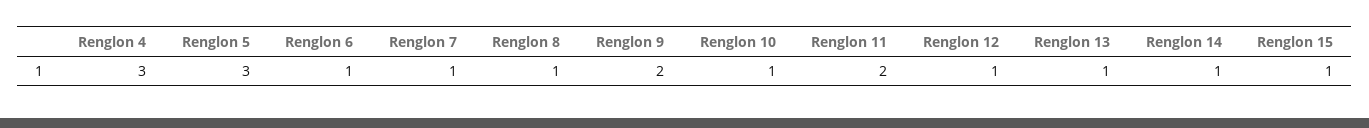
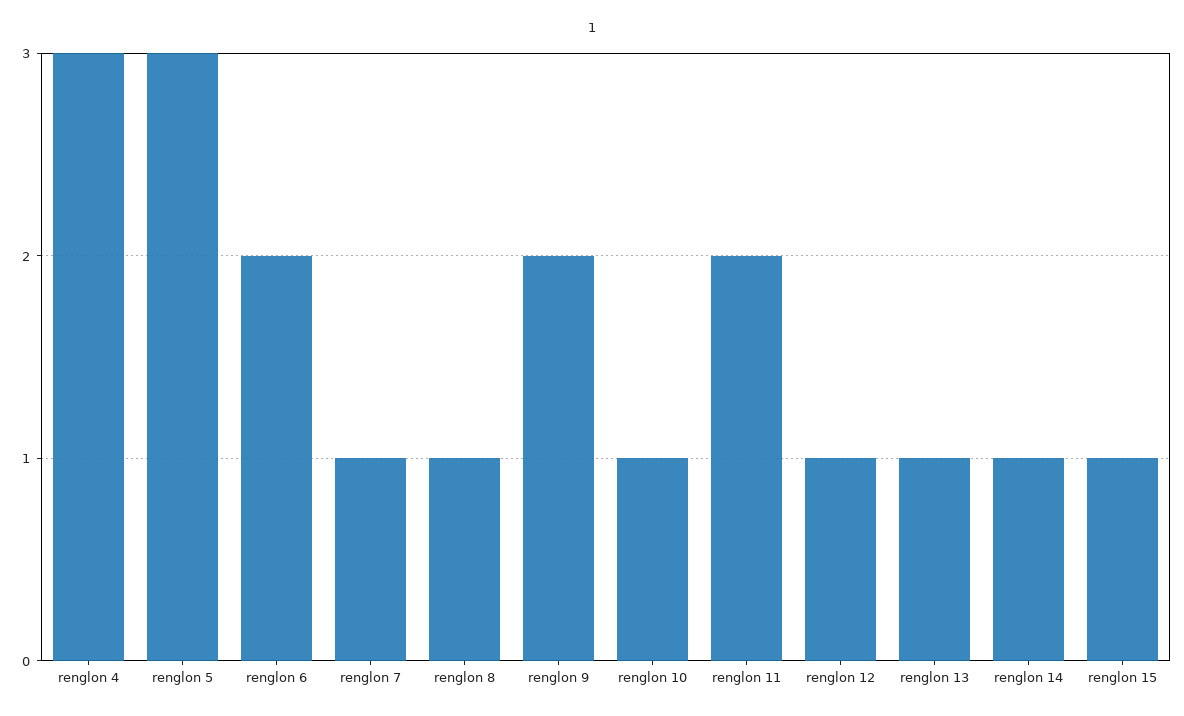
Renglon 6: 1 -> 2

